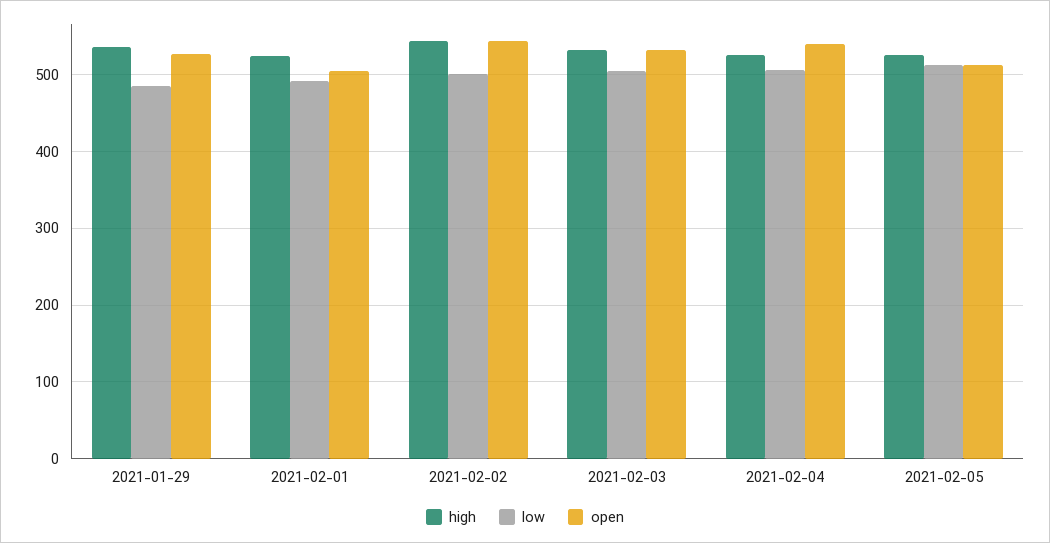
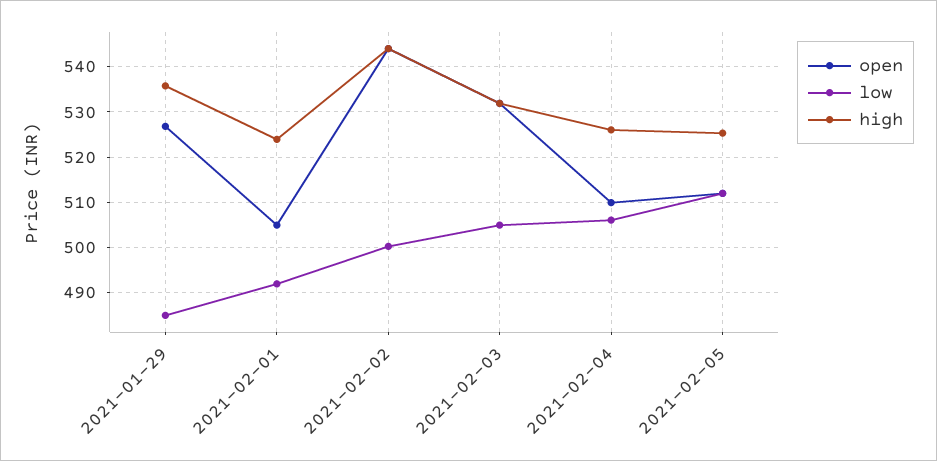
open, 2021-02-04: 540 -> 510

